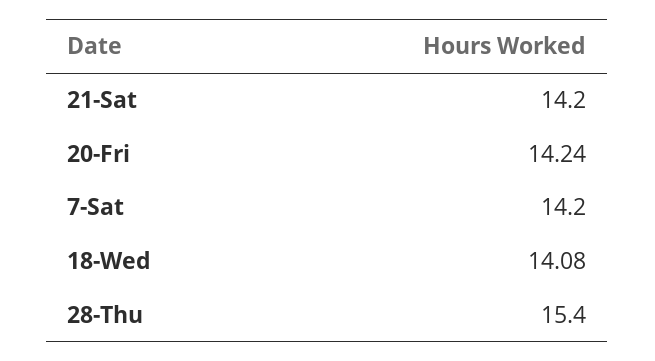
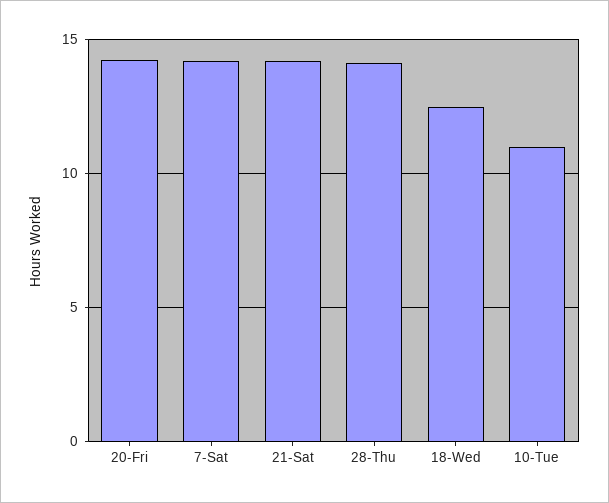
18-Wed: 14.08 -> 12.5
28-Thu: 15.4 -> 14
10-Tue: none -> 11

